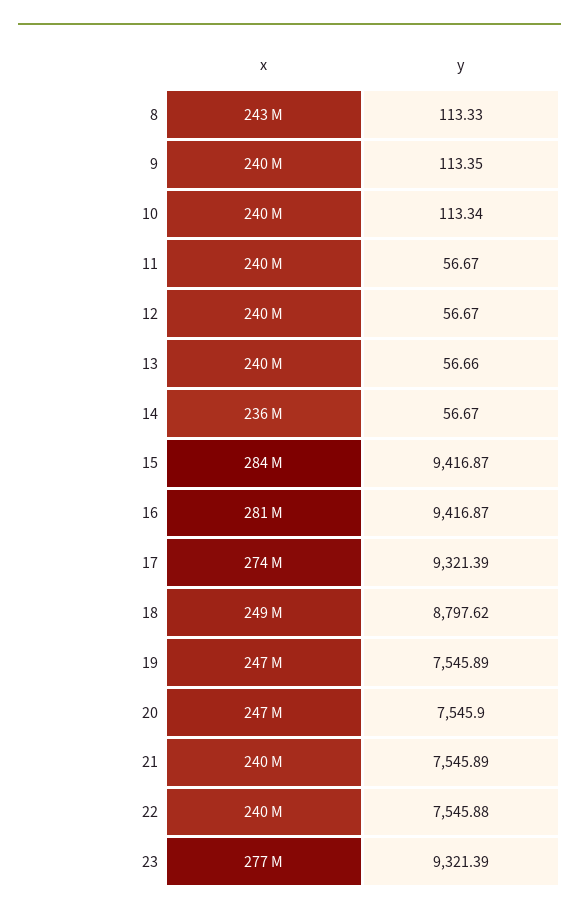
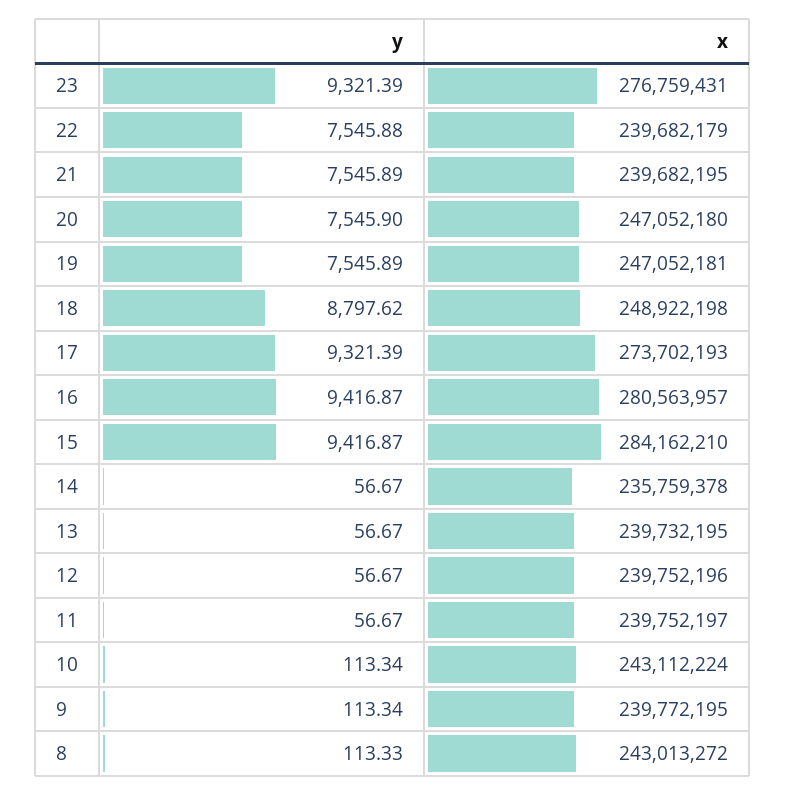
y, 9: 113.35 -> 113.34
x, 10: 240000000 -> 243112224
y, 13: 56.66 -> 56.67

